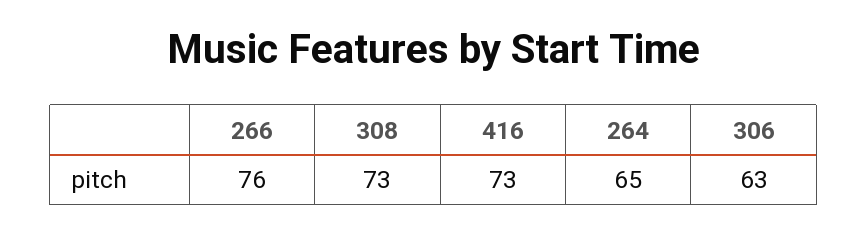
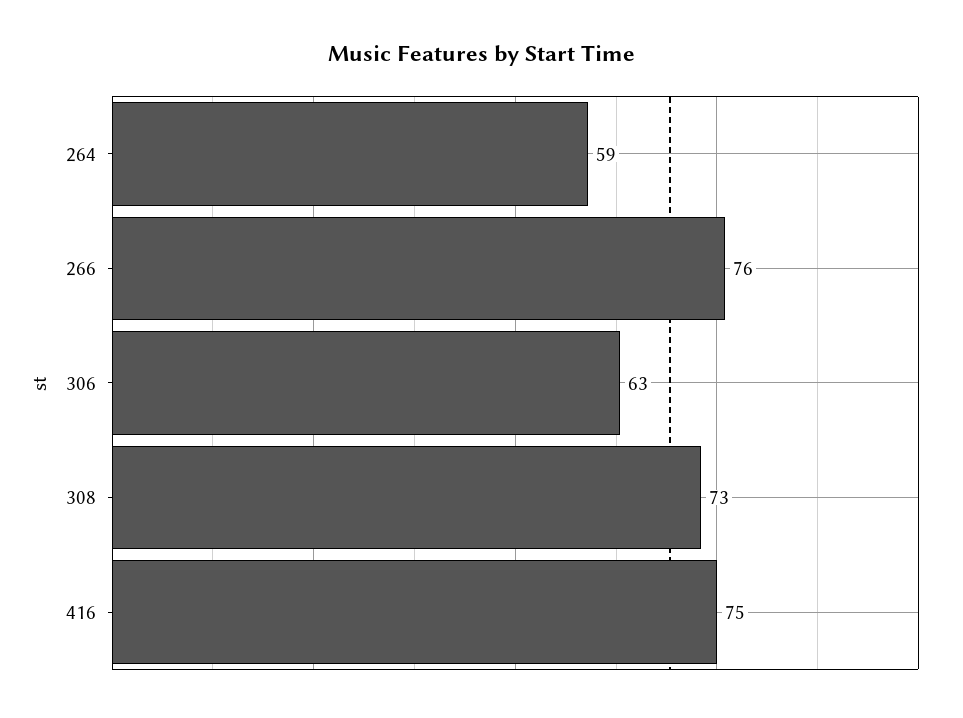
416: 73 -> 75
264: 65 -> 59

